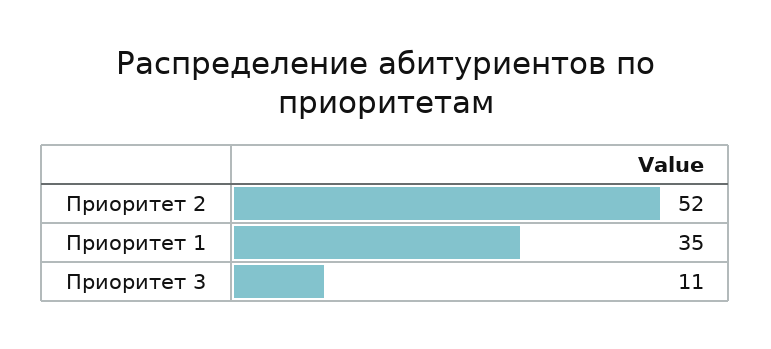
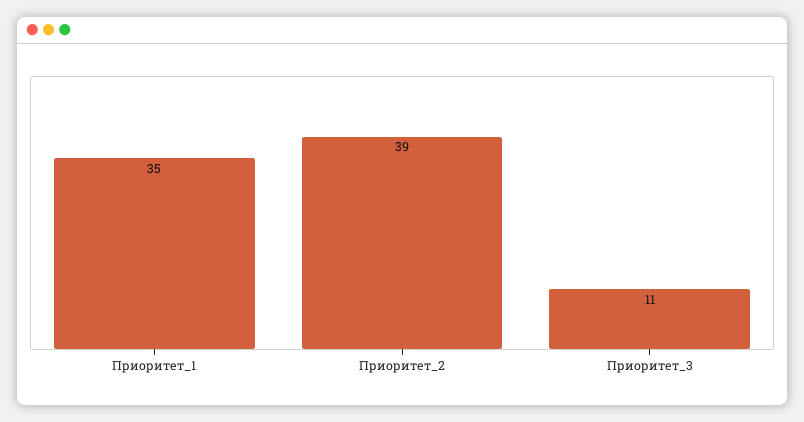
Приоритет 2: 52 -> 39

